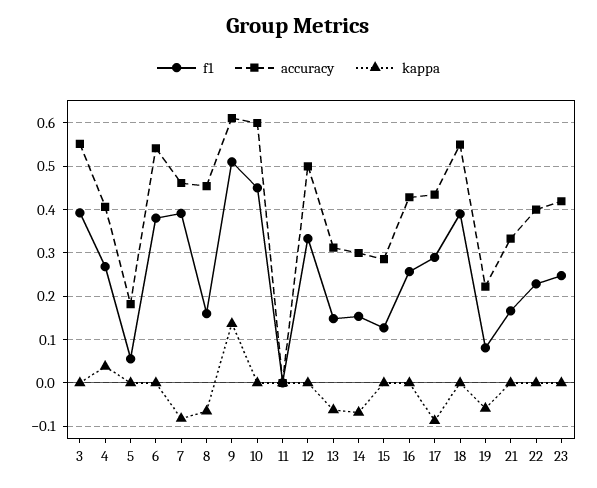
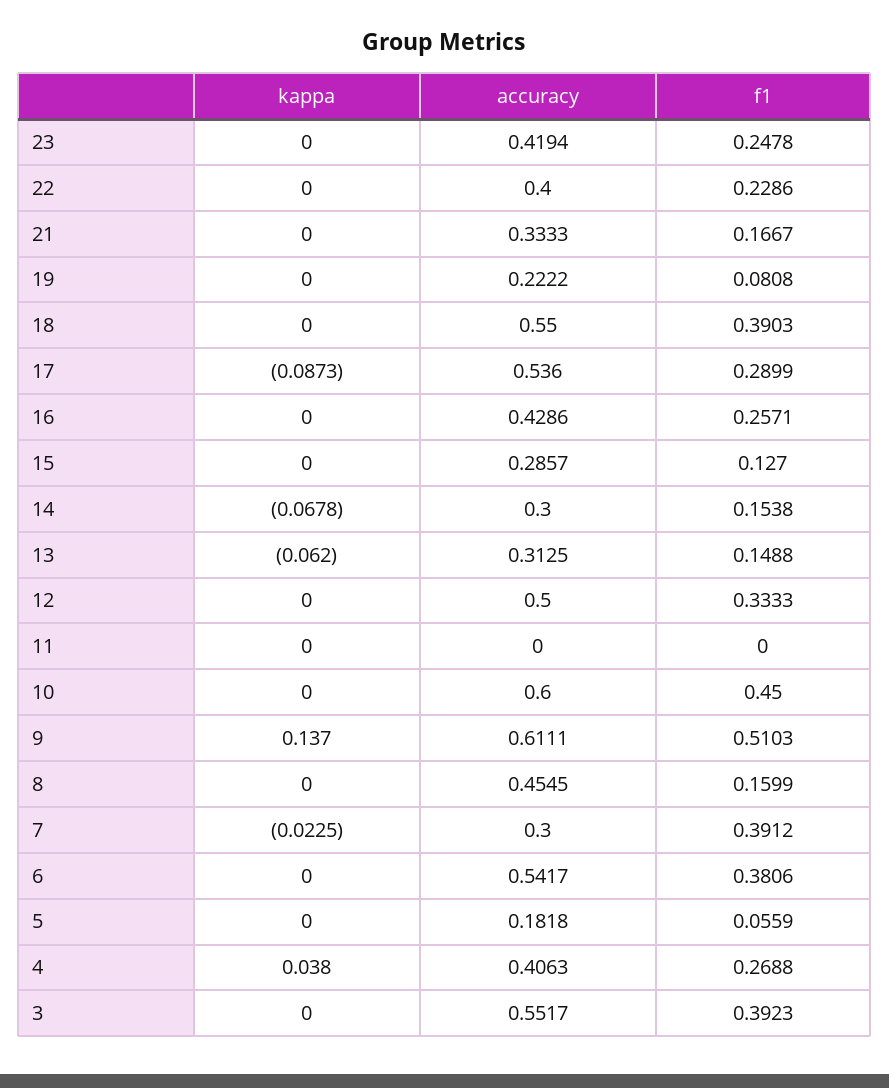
accuracy, 7: 0.46 -> 0.3
kappa, 7: -0.08 -> -0.0225
kappa, 8: -0.06 -> 0
accuracy, 17: 0.44 -> 0.536
kappa, 19: -0.06 -> 0

